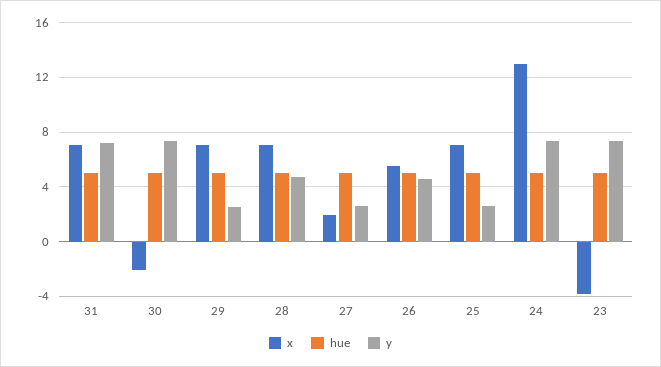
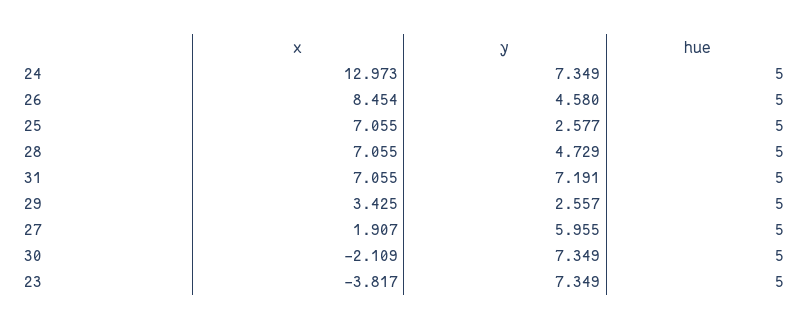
x, 29: 7 -> 3.425
y, 27: 2.5 -> 5.955
x, 26: 5.5 -> 8.454

